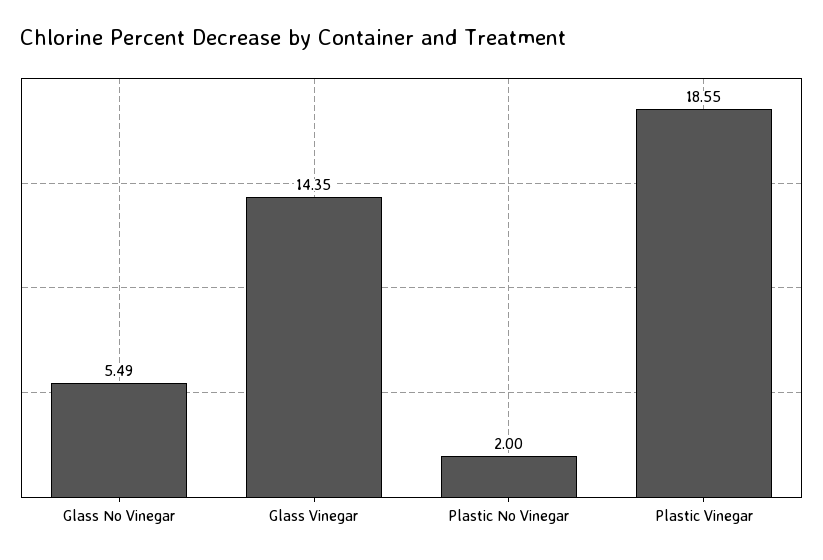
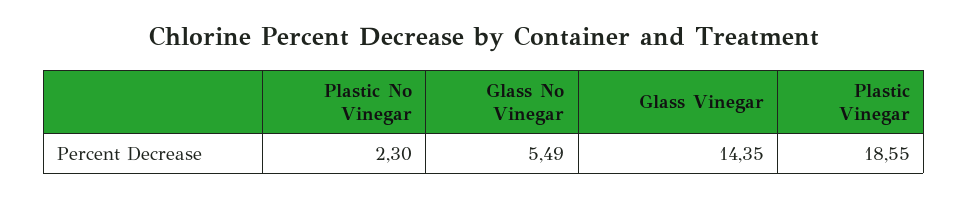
Plastic No Vinegar: 2 -> 2.3

